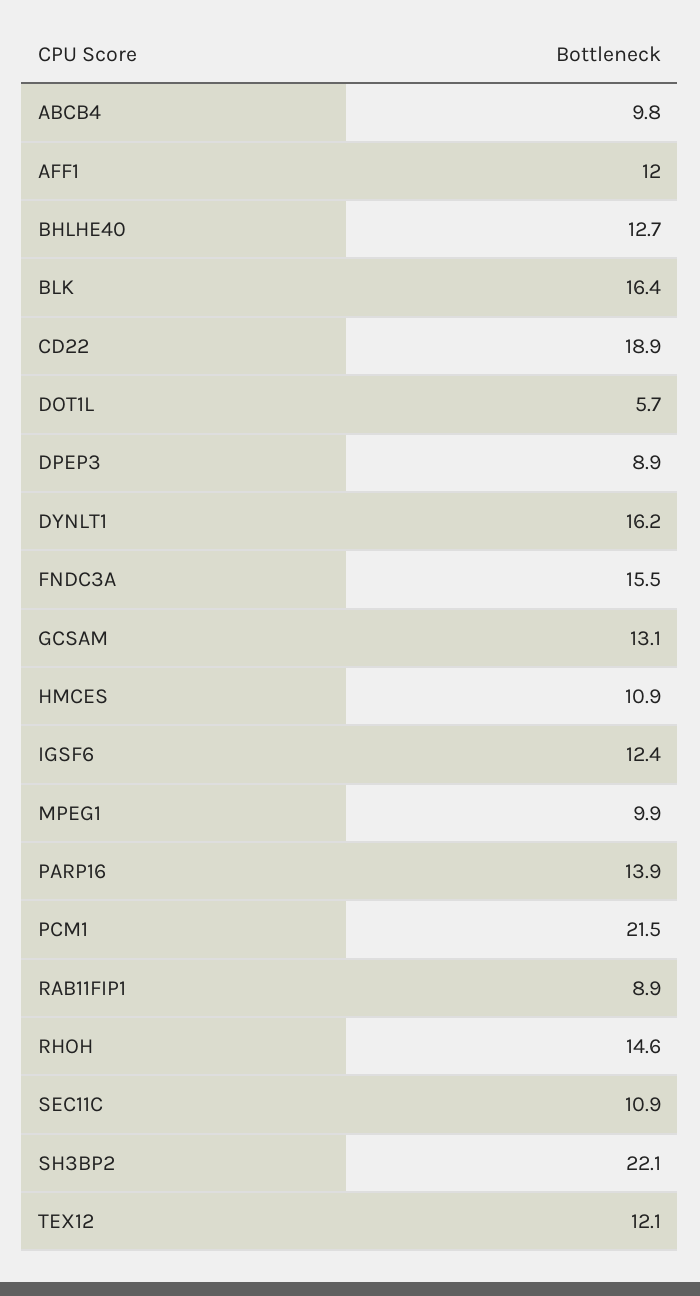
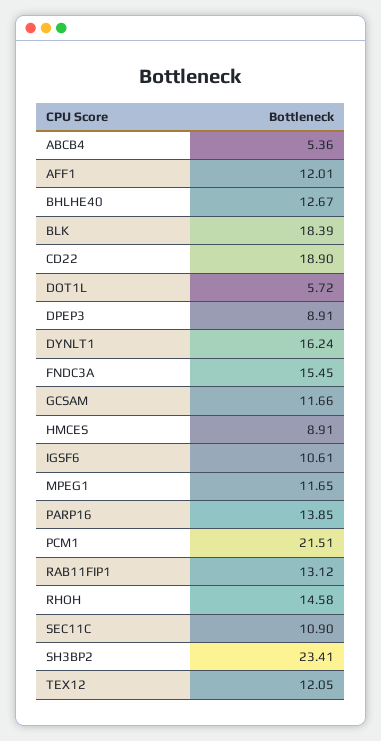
ABCB4: 9.8 -> 5.36
BLK: 16.4 -> 18.39
GCSAM: 13.1 -> 11.66
HMCES: 10.9 -> 8.91
IGSF6: 12.4 -> 10.61
MPEG1: 9.9 -> 11.65
RAB11FIP1: 8.9 -> 13.12
SH3BP2: 22.1 -> 23.41

